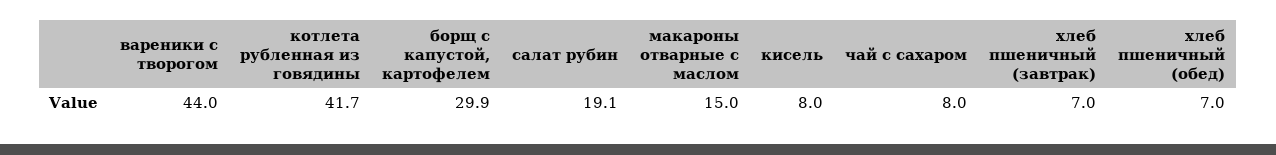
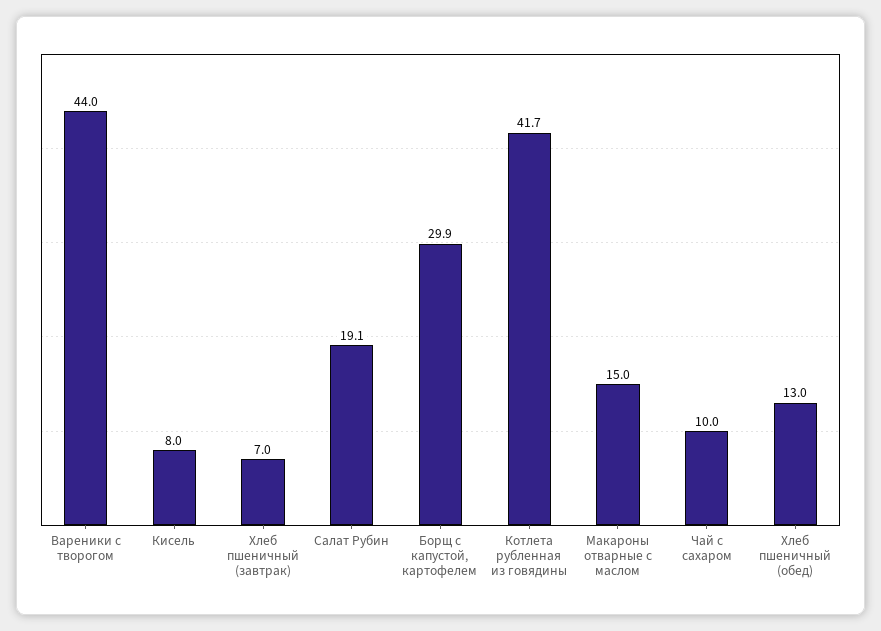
чай с сахаром: 8 -> 10
хлеб пшеничный (обед): 7 -> 13

